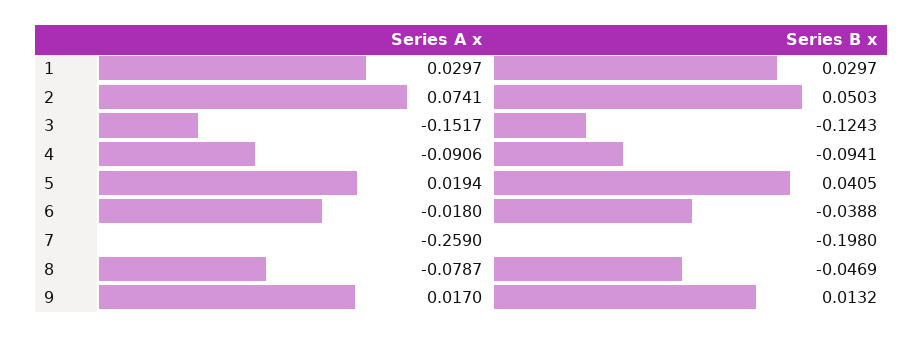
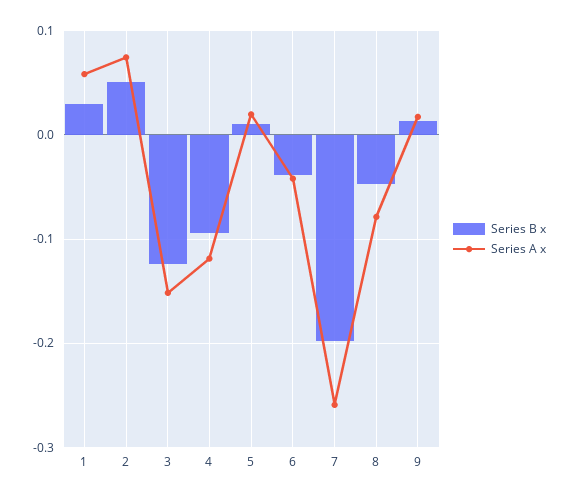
Series A x, 1: 0.0297 -> 0.06
Series A x, 4: -0.0906 -> -0.12
Series B x, 5: 0.0405 -> 0.01
Series A x, 6: -0.018 -> -0.04

